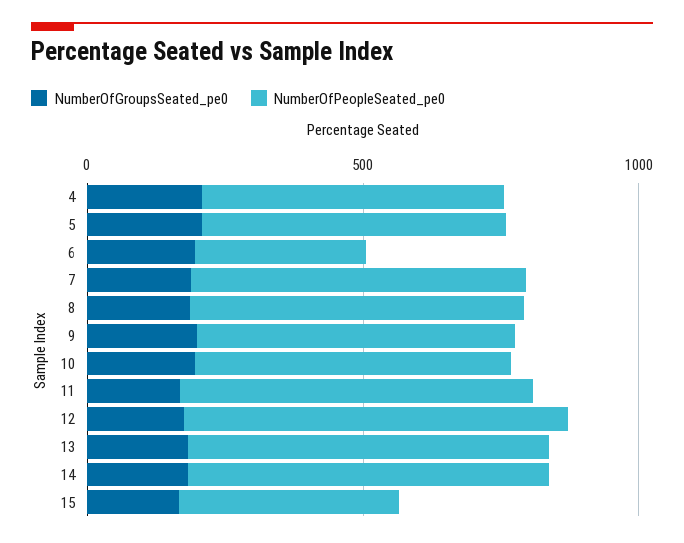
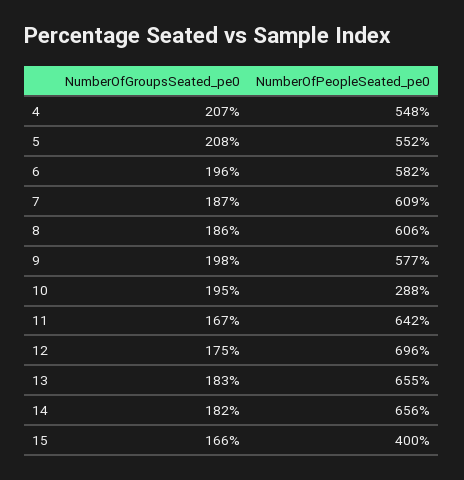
NumberOfPeopleSeated_pe0, 6: 300 -> 582
NumberOfPeopleSeated_pe0, 10: 600 -> 288

